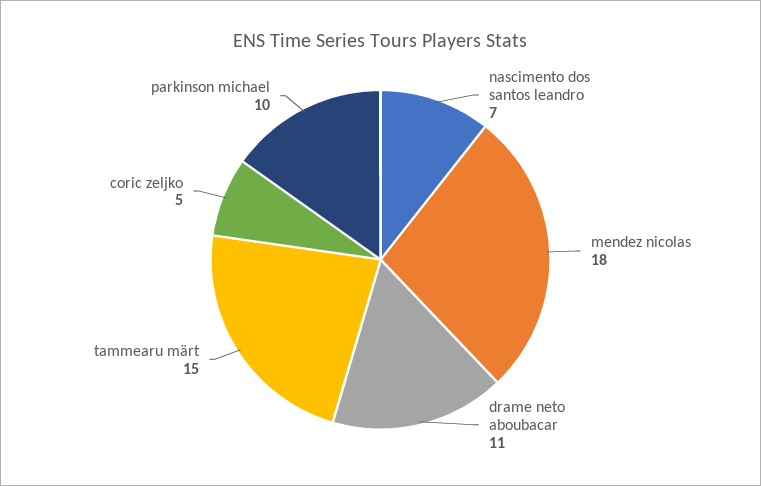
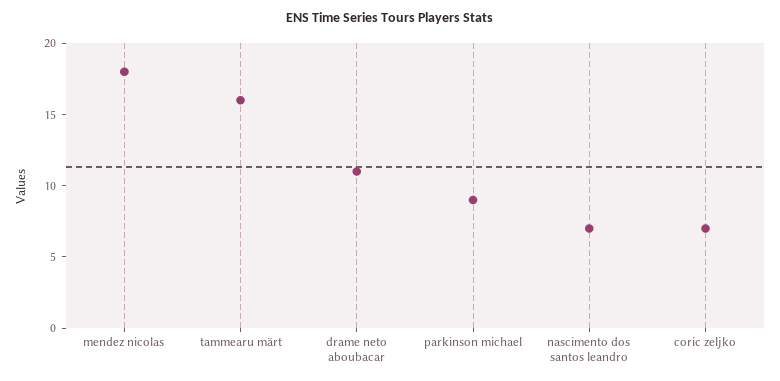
tammearu märt: 15 -> 16
coric zeljko: 5 -> 7
parkinson michael: 10 -> 9

